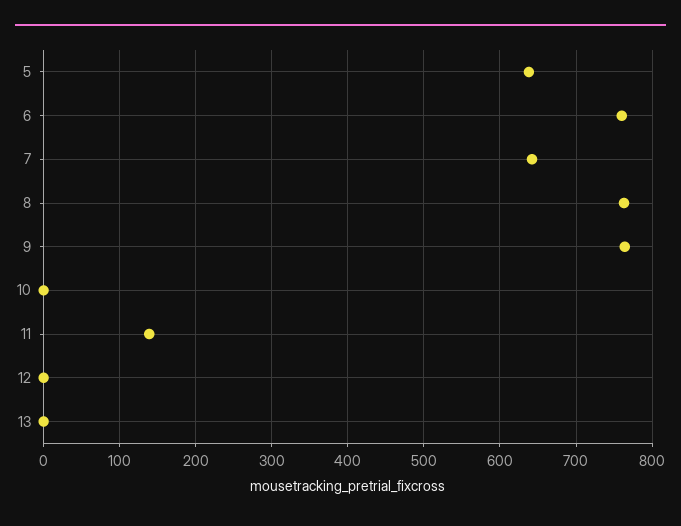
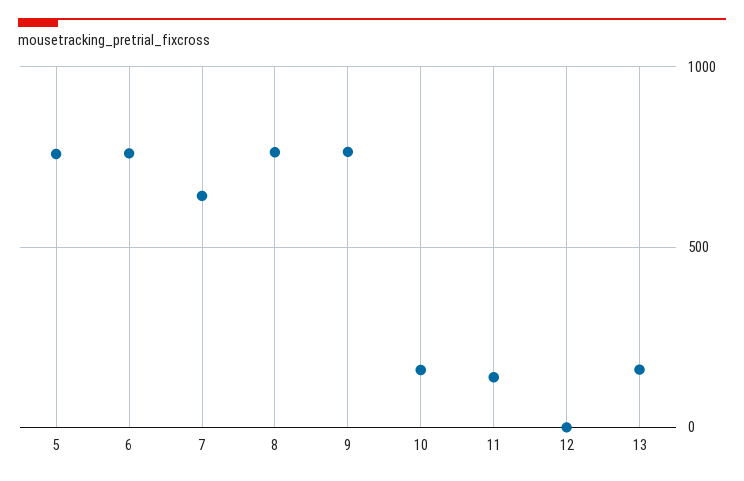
5: 640 -> 750
10: 0 -> 150
13: 0 -> 150

